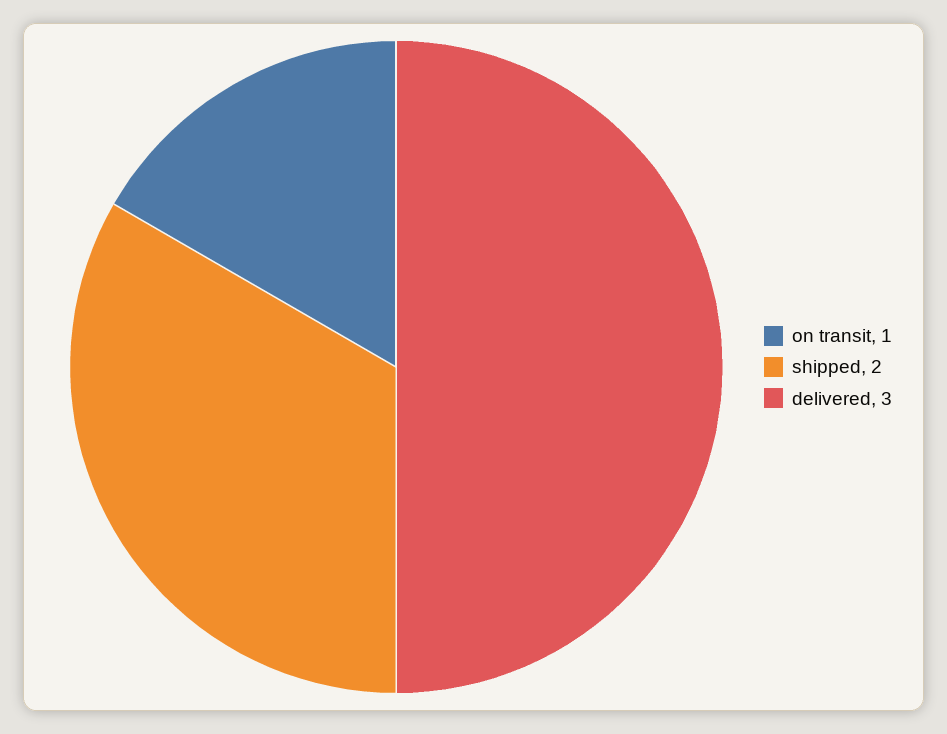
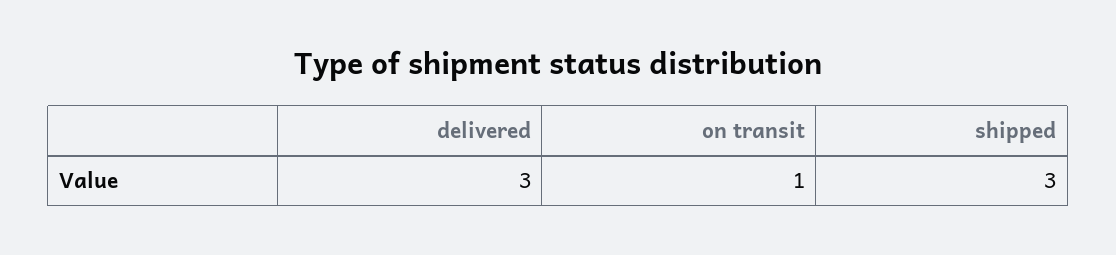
shipped: 2 -> 3

